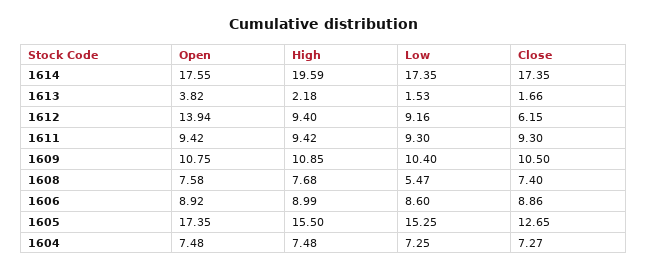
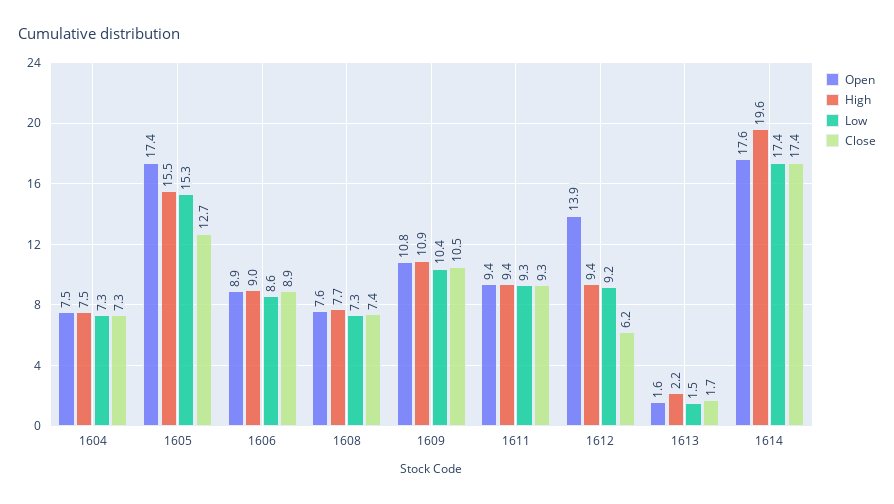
Open, 1613: 3.82 -> 1.6
Low, 1608: 5.47 -> 7.3

